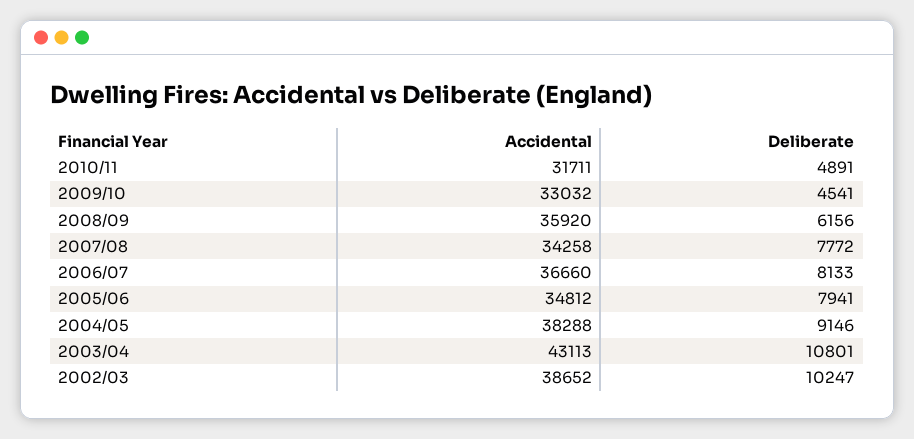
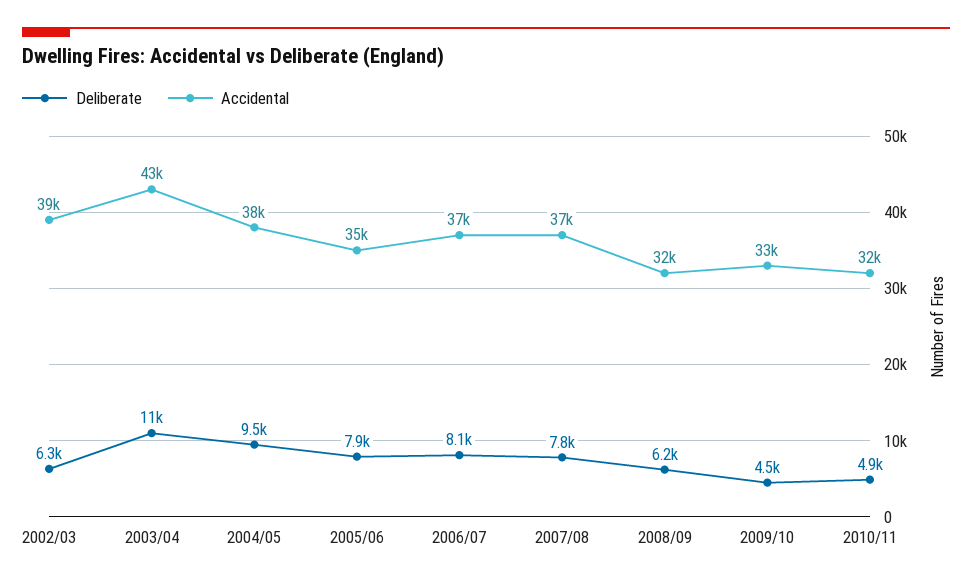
Accidental, 2008/09: 35920 -> 32000
Accidental, 2007/08: 34258 -> 37000
Deliberate, 2004/05: 9146 -> 9500
Deliberate, 2002/03: 10247 -> 6300

